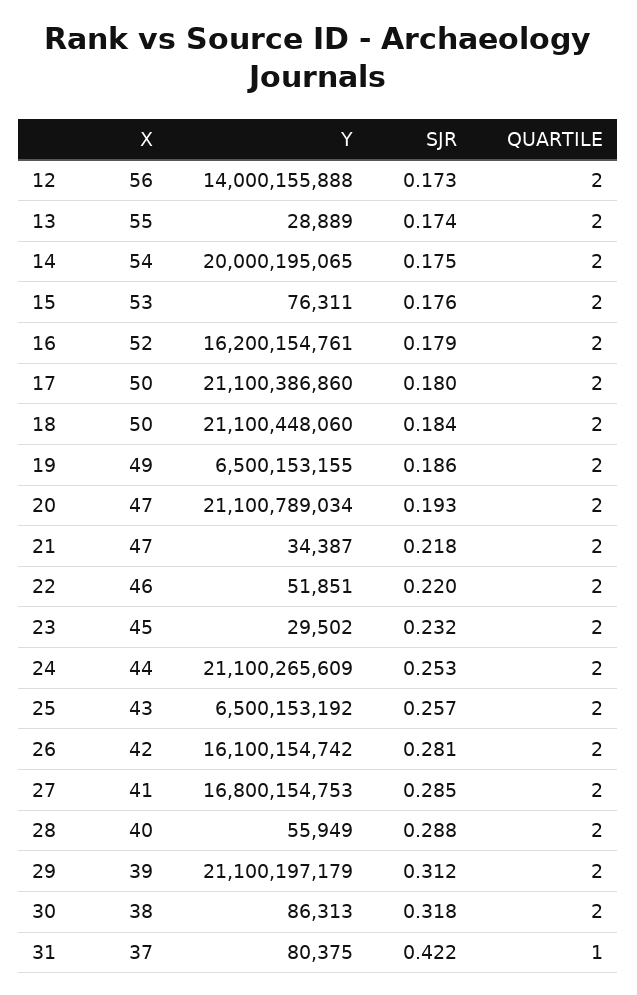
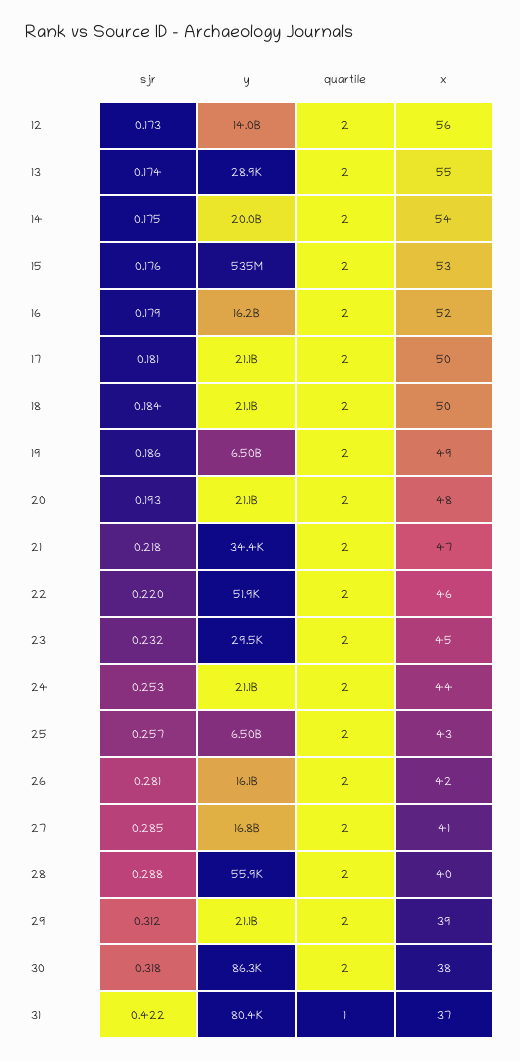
Y, 15: 76311 -> 535000000
SJR, 17: 0.18 -> 0.181
X, 20: 47 -> 48

